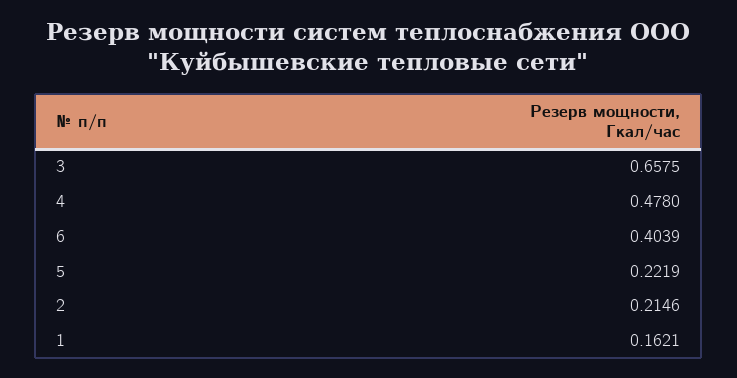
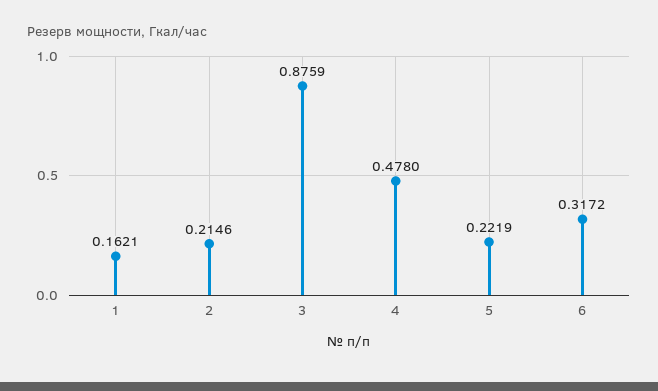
3: 0.6575 -> 0.8759
6: 0.4039 -> 0.3172

